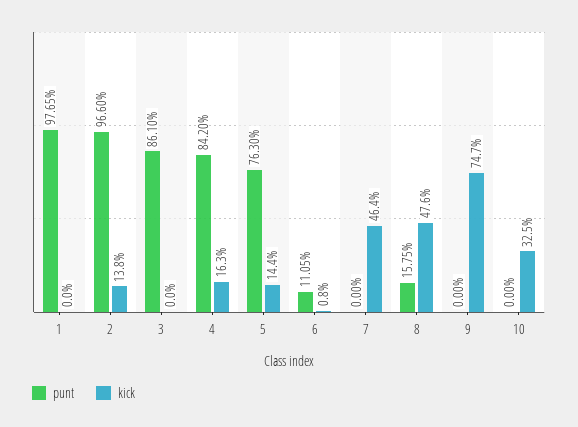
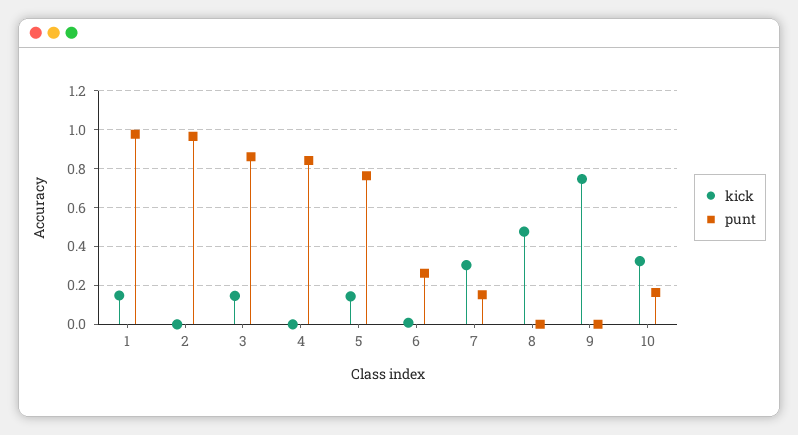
kick, 1: 0 -> 0.15
kick, 2: 0.138 -> 0
kick, 3: 0 -> 0.15
kick, 4: 0.163 -> 0
punt, 6: 0.1105 -> 0.25
punt, 7: 0 -> 0.15
kick, 7: 0.464 -> 0.3
punt, 8: 0.1575 -> 0
punt, 10: 0 -> 0.15

